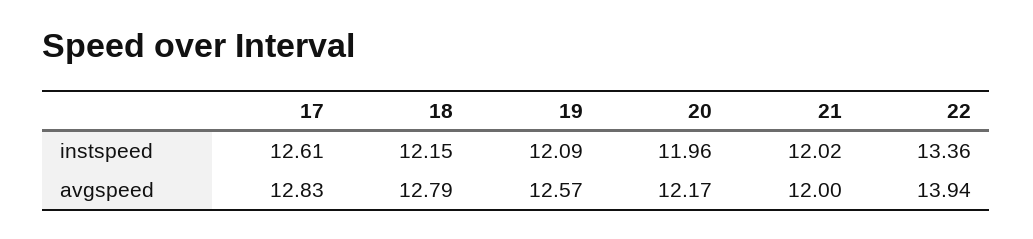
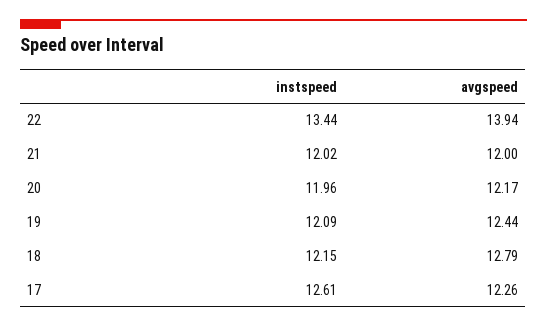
22, instspeed: 13.36 -> 13.44
17, avgspeed: 12.83 -> 12.26
19, avgspeed: 12.57 -> 12.44

